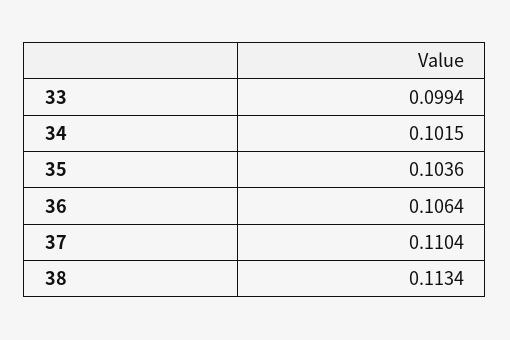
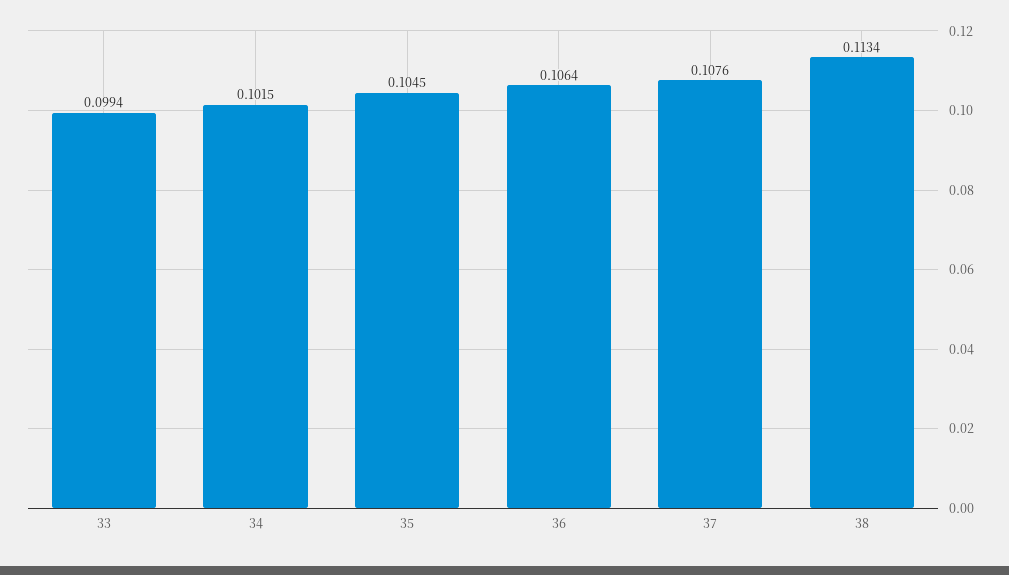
35: 0.1036 -> 0.1045
37: 0.1104 -> 0.1076

